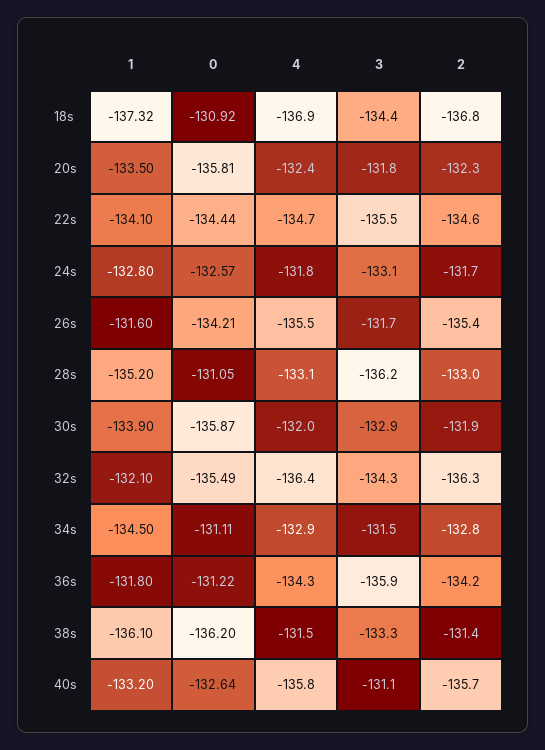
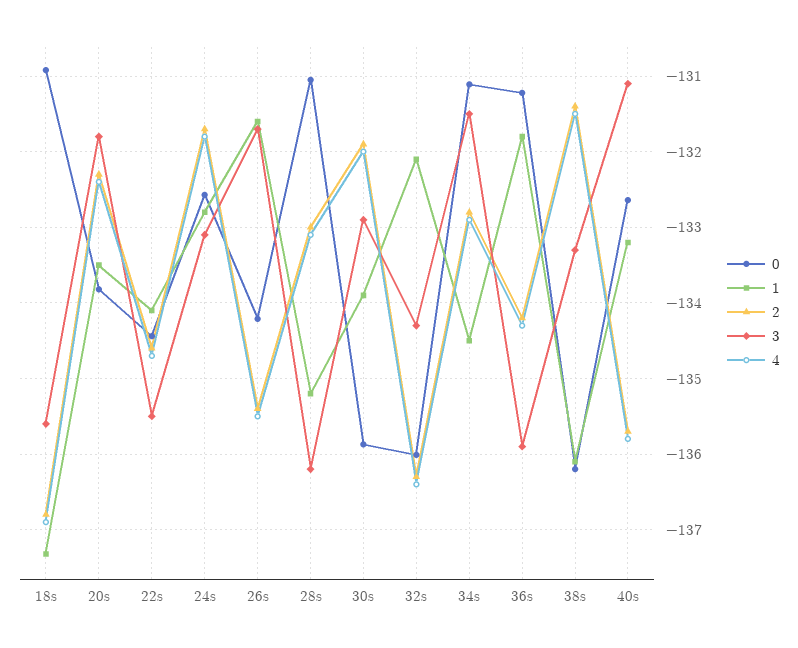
3, 18s: -134.4 -> -135.6
0, 20s: -135.81 -> -133.8
0, 32s: -135.49 -> -136

